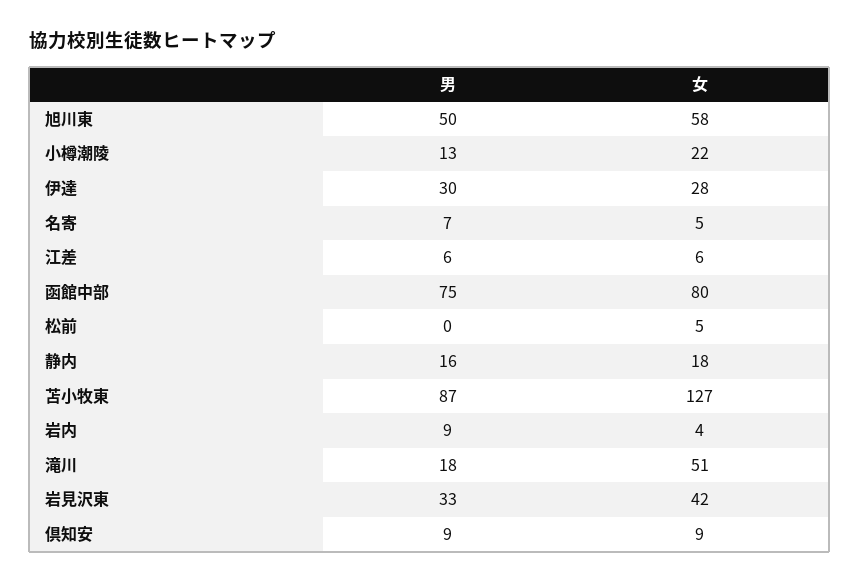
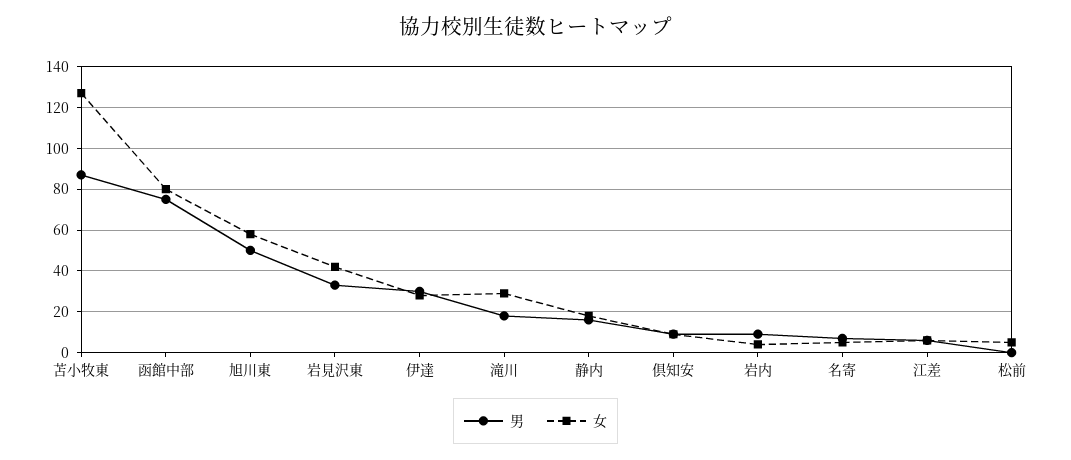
男, 小樽潮陵: 13 -> none
女, 小樽潮陵: 22 -> none
女, 滝川: 51 -> 30

